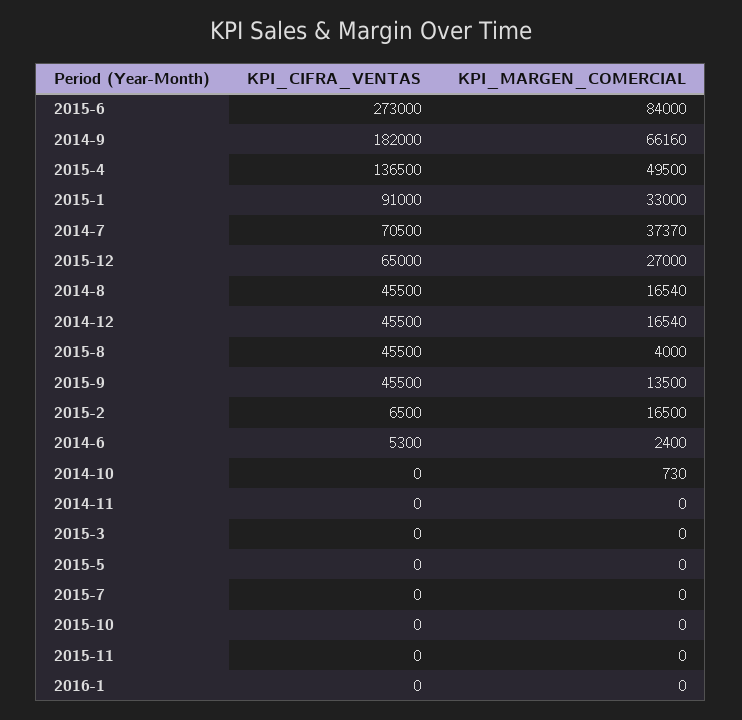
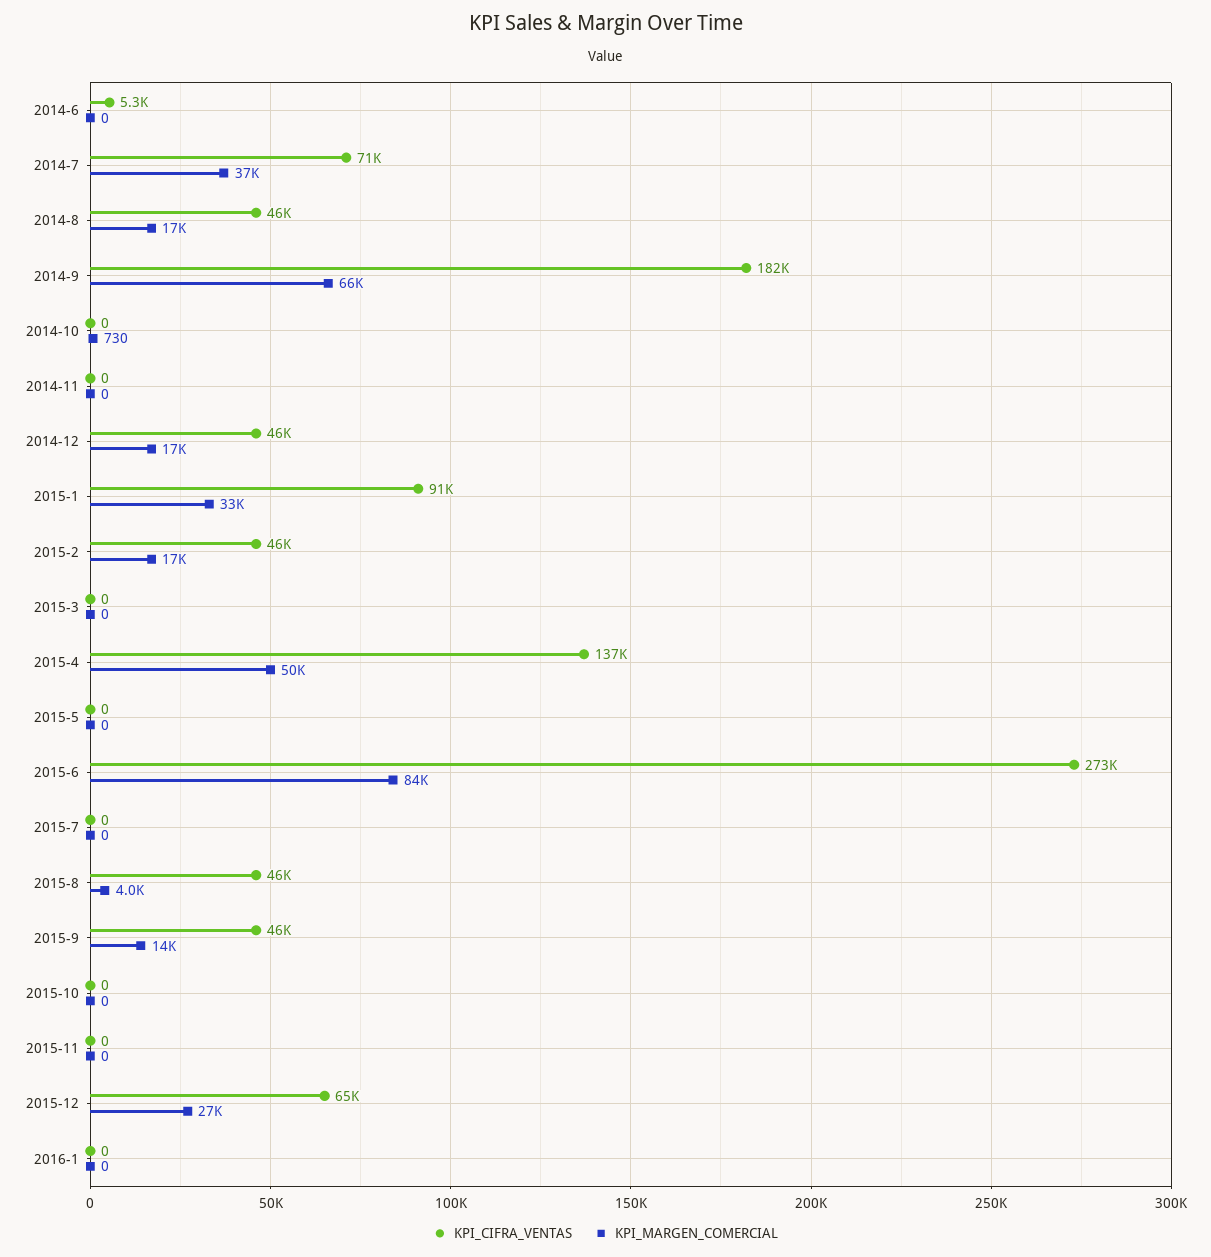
KPI_CIFRA_VENTAS, 2015-2: 6500 -> 46000
KPI_MARGEN_COMERCIAL, 2014-6: 2400 -> 0

